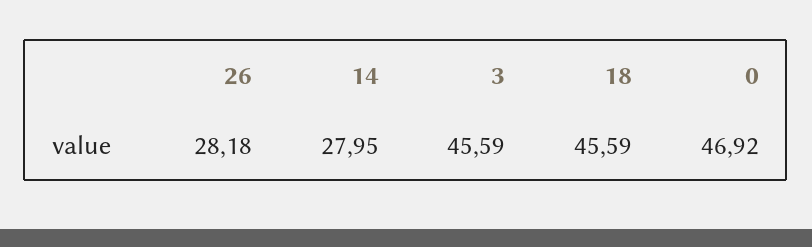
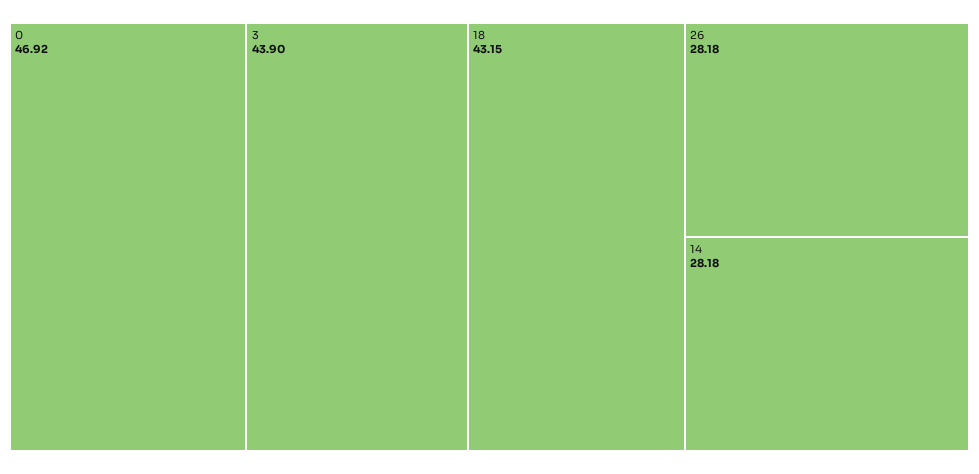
14: 27.95 -> 28.18
3: 45.59 -> 43.9
18: 45.59 -> 43.15

